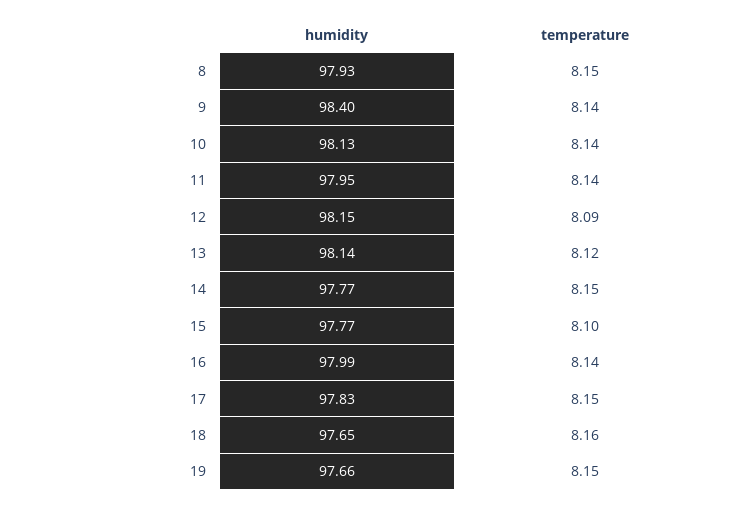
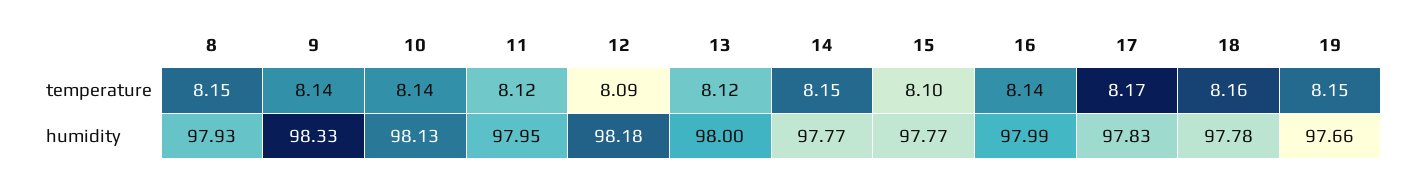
humidity, 9: 98.4 -> 98.33
temperature, 11: 8.14 -> 8.12
humidity, 12: 98.15 -> 98.18
humidity, 13: 98.14 -> 98
temperature, 17: 8.15 -> 8.17
humidity, 18: 97.65 -> 97.78

